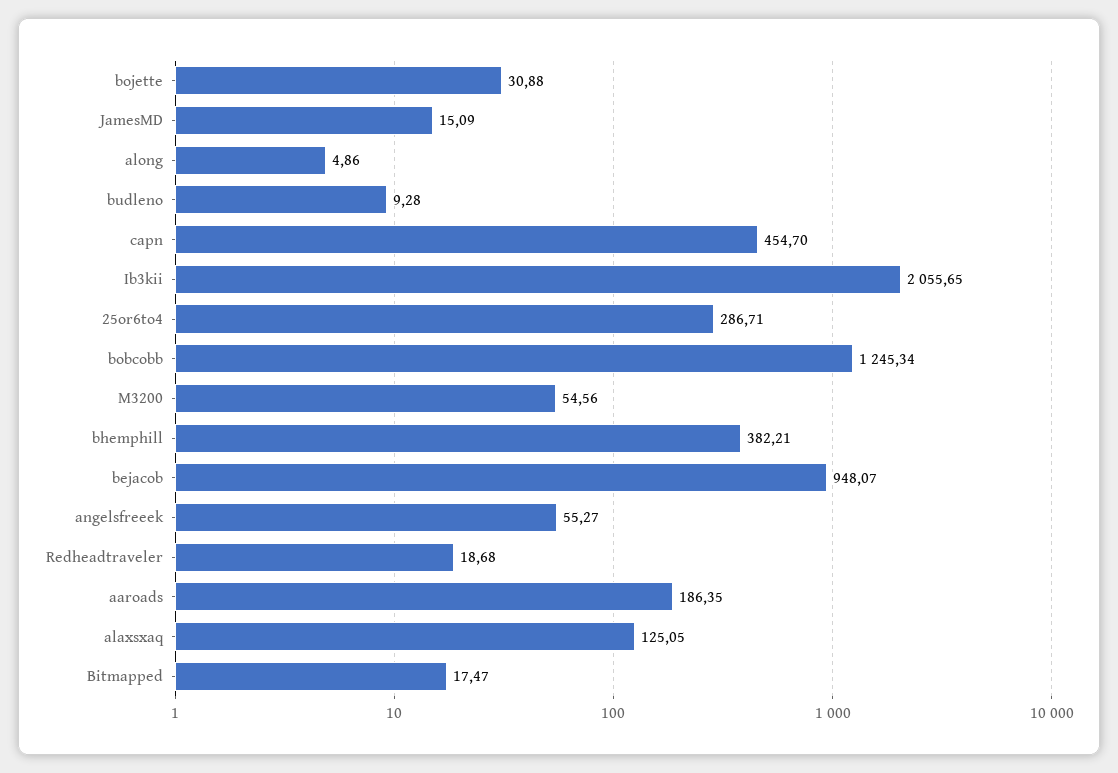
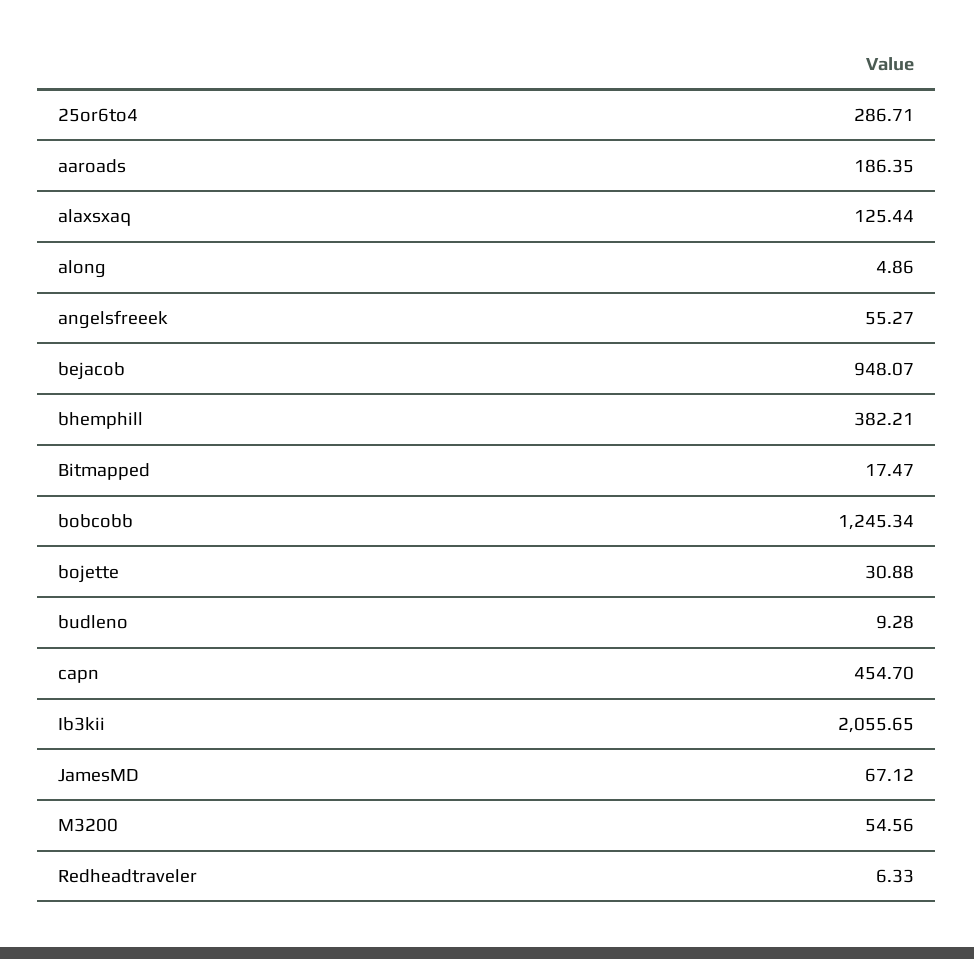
JamesMD: 15.09 -> 67.12
Redheadtraveler: 18.68 -> 6.33
alaxsxaq: 125.05 -> 125.44

